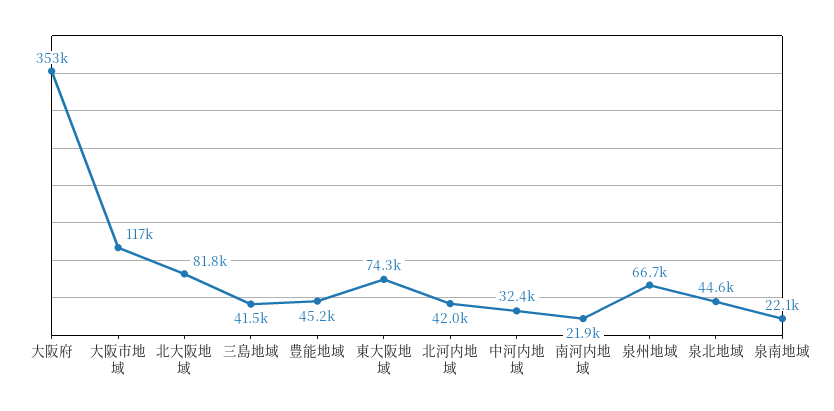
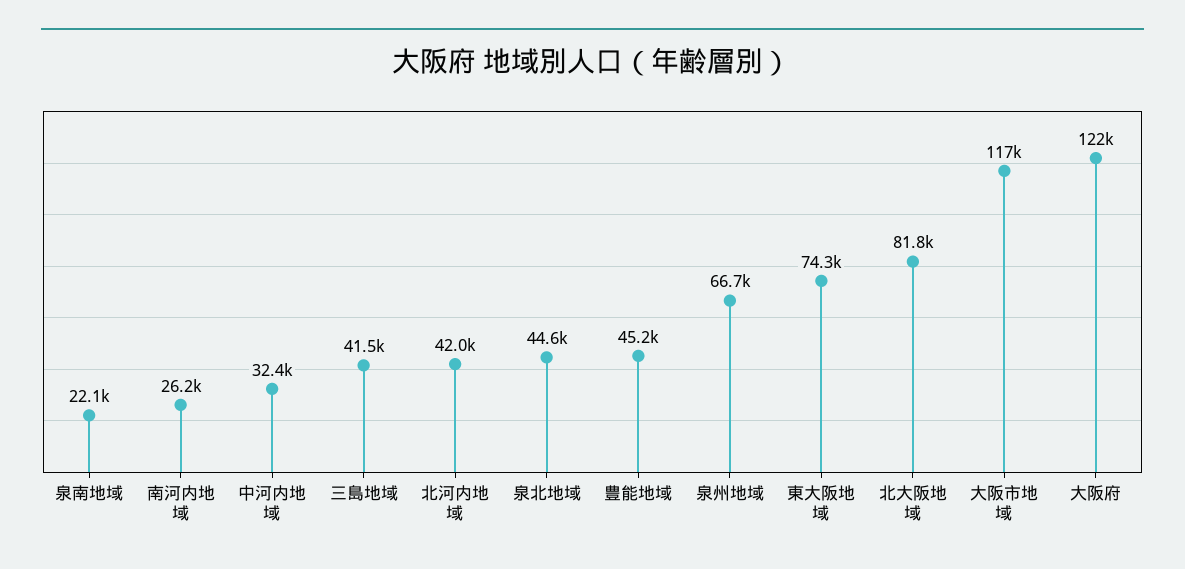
大阪府: 353000 -> 122000
南河内地域: 21900 -> 26200

